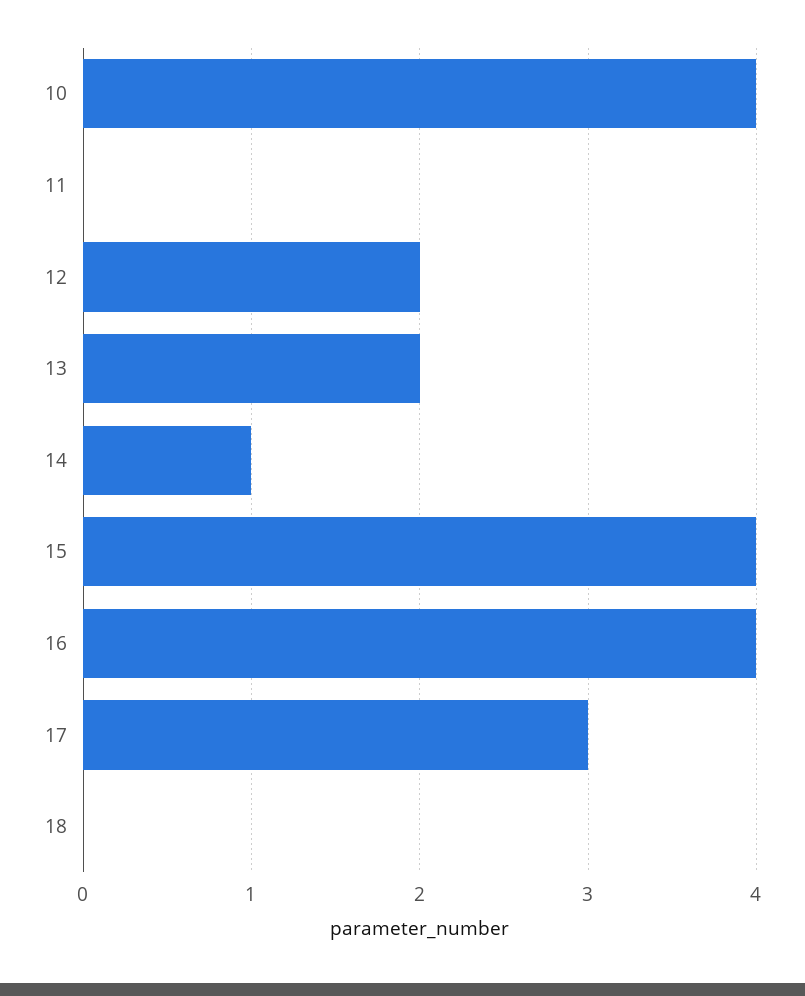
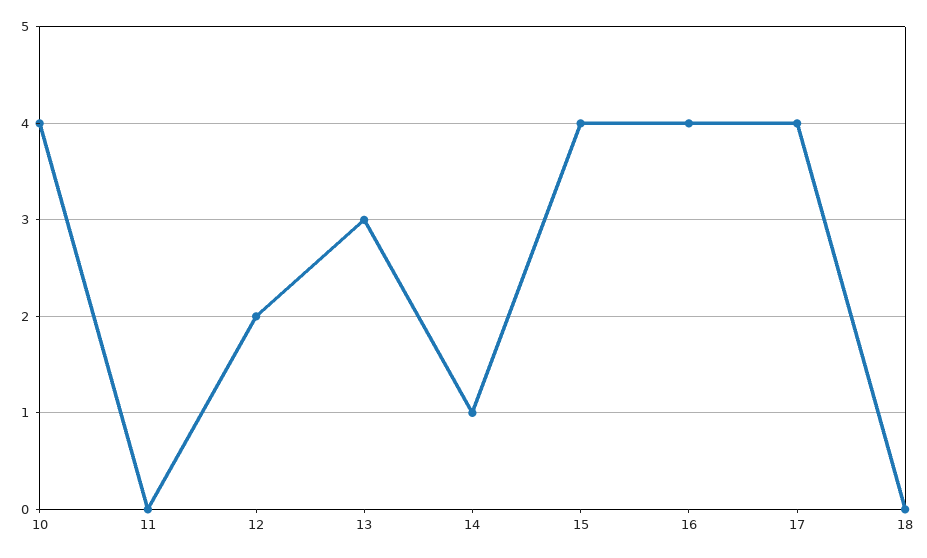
13: 2 -> 3
17: 3 -> 4

